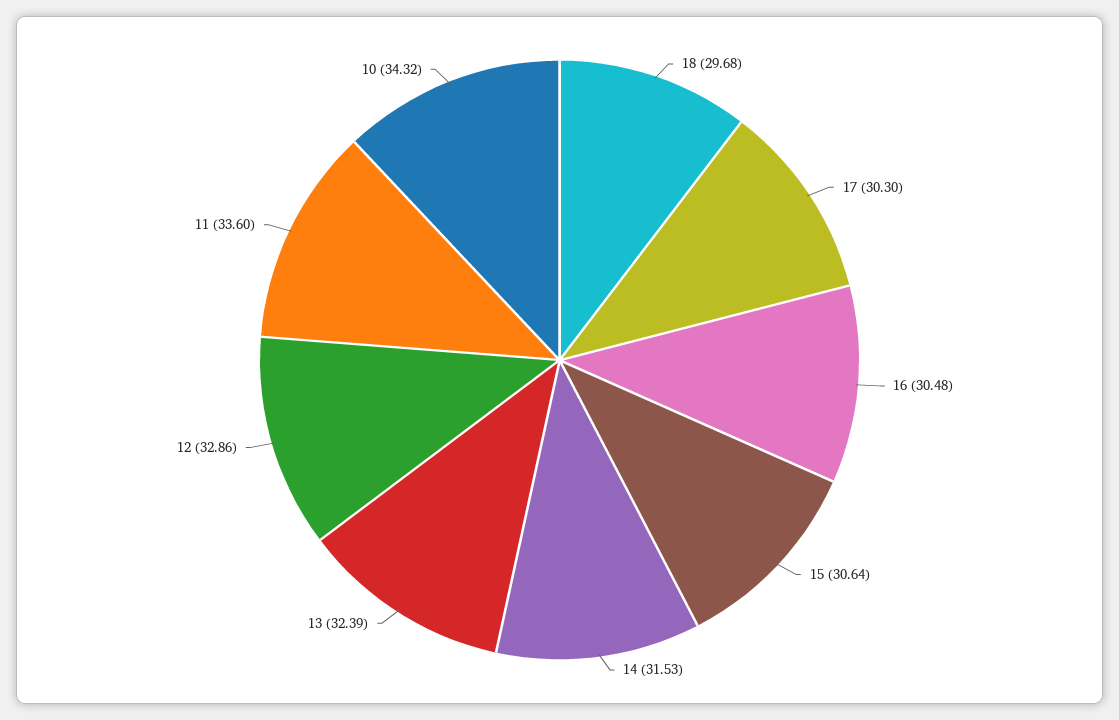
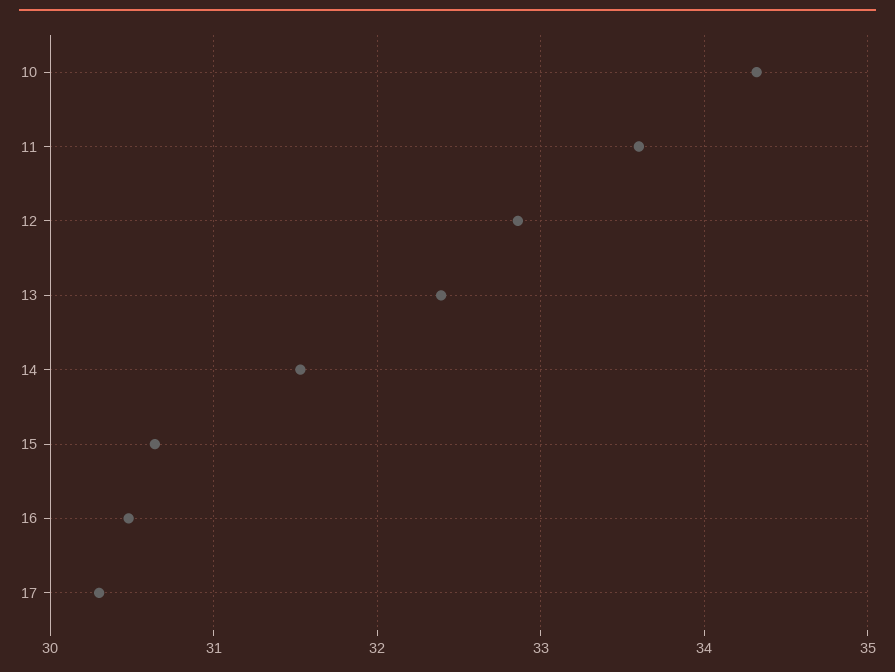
18: 29.68 -> none

